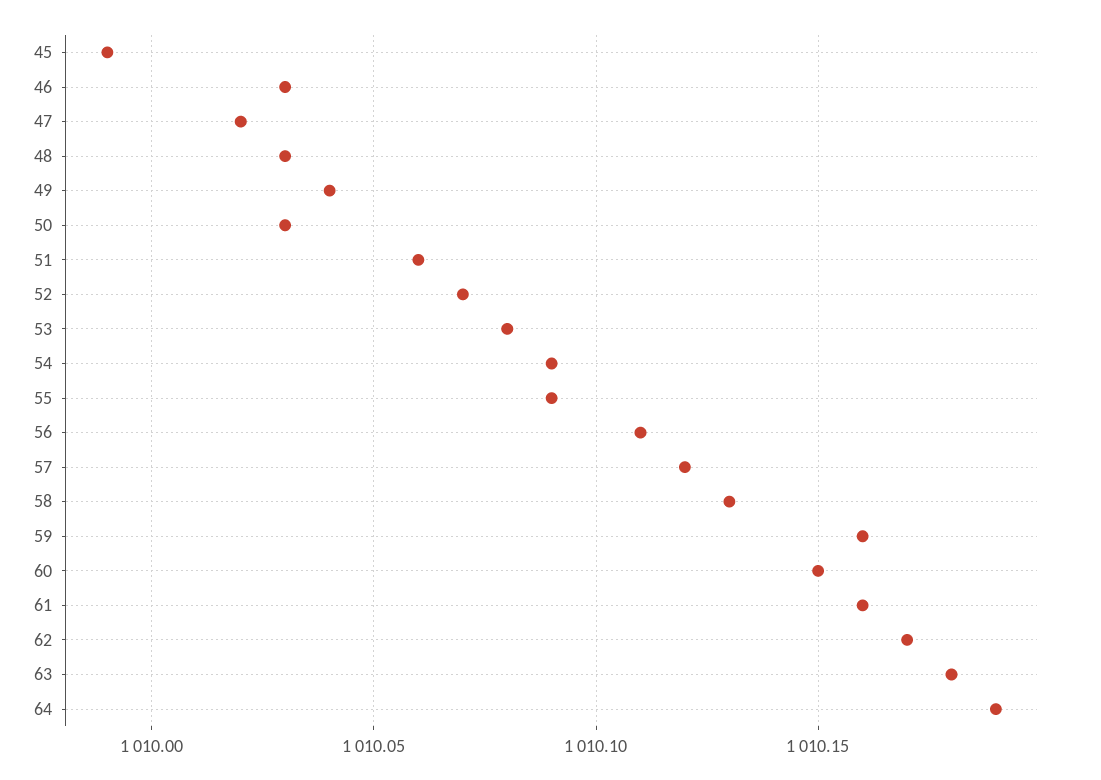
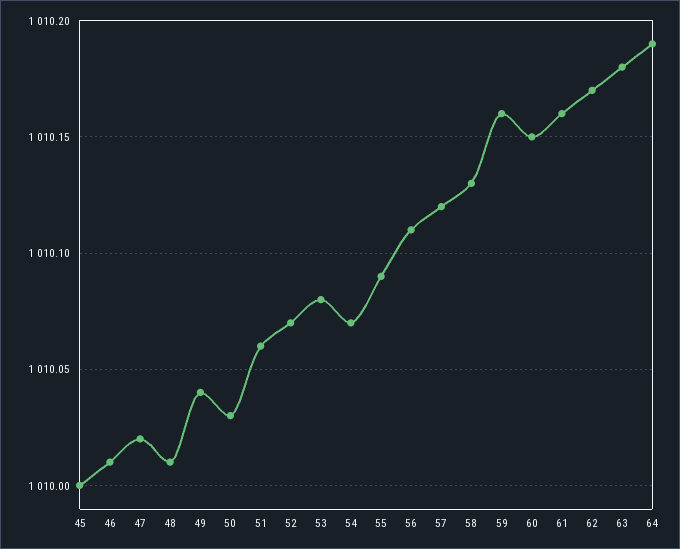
45: 1009.99 -> 1010
46: 1010.03 -> 1010.01
48: 1010.03 -> 1010.01
54: 1010.09 -> 1010.07

